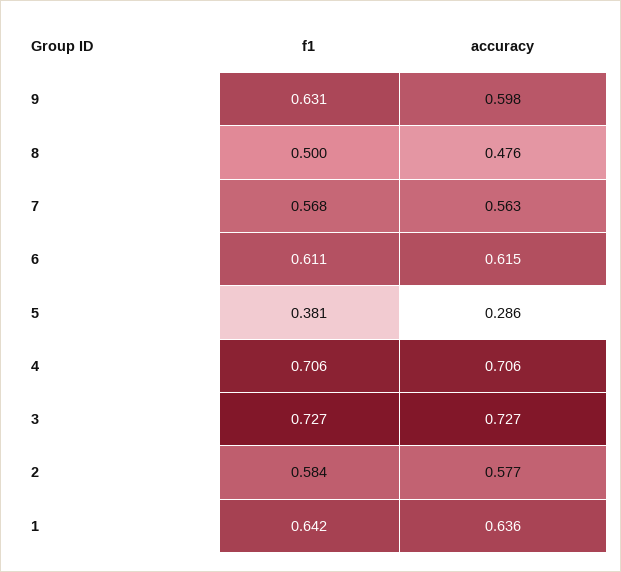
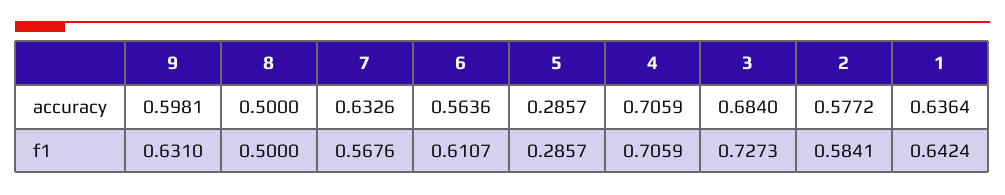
accuracy, 8: 0.476 -> 0.5
accuracy, 7: 0.563 -> 0.6326
accuracy, 6: 0.615 -> 0.5636
f1, 5: 0.381 -> 0.2857
accuracy, 3: 0.727 -> 0.684

